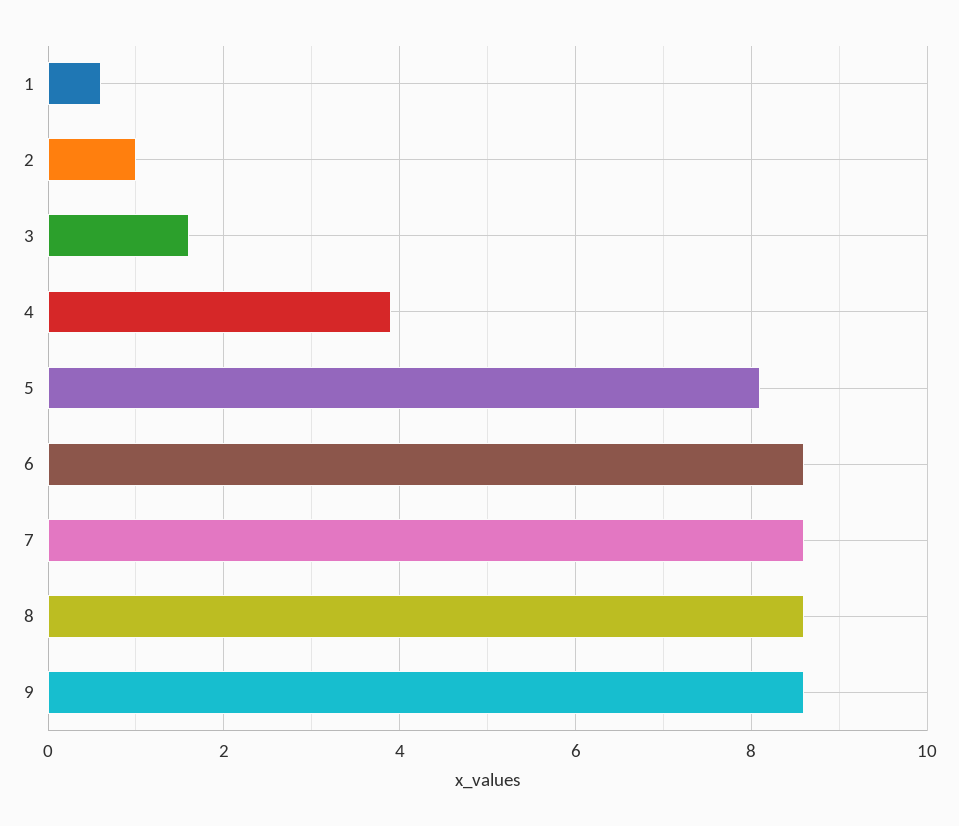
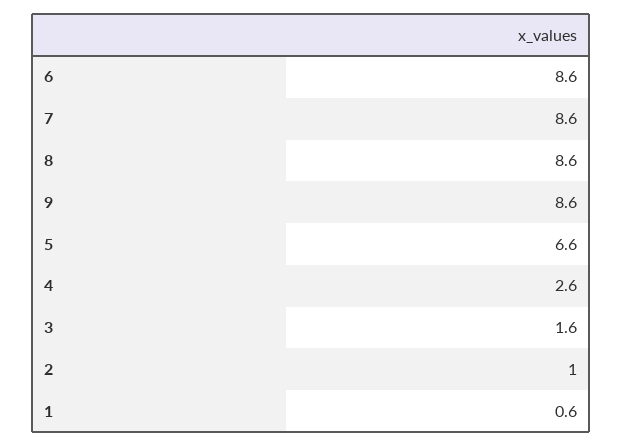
4: 4 -> 2.6
5: 8 -> 6.6

